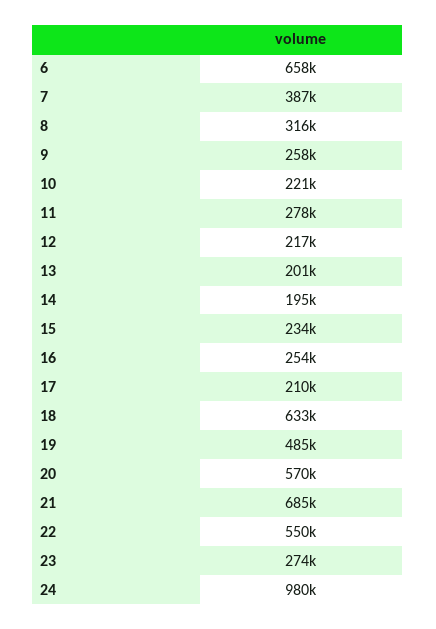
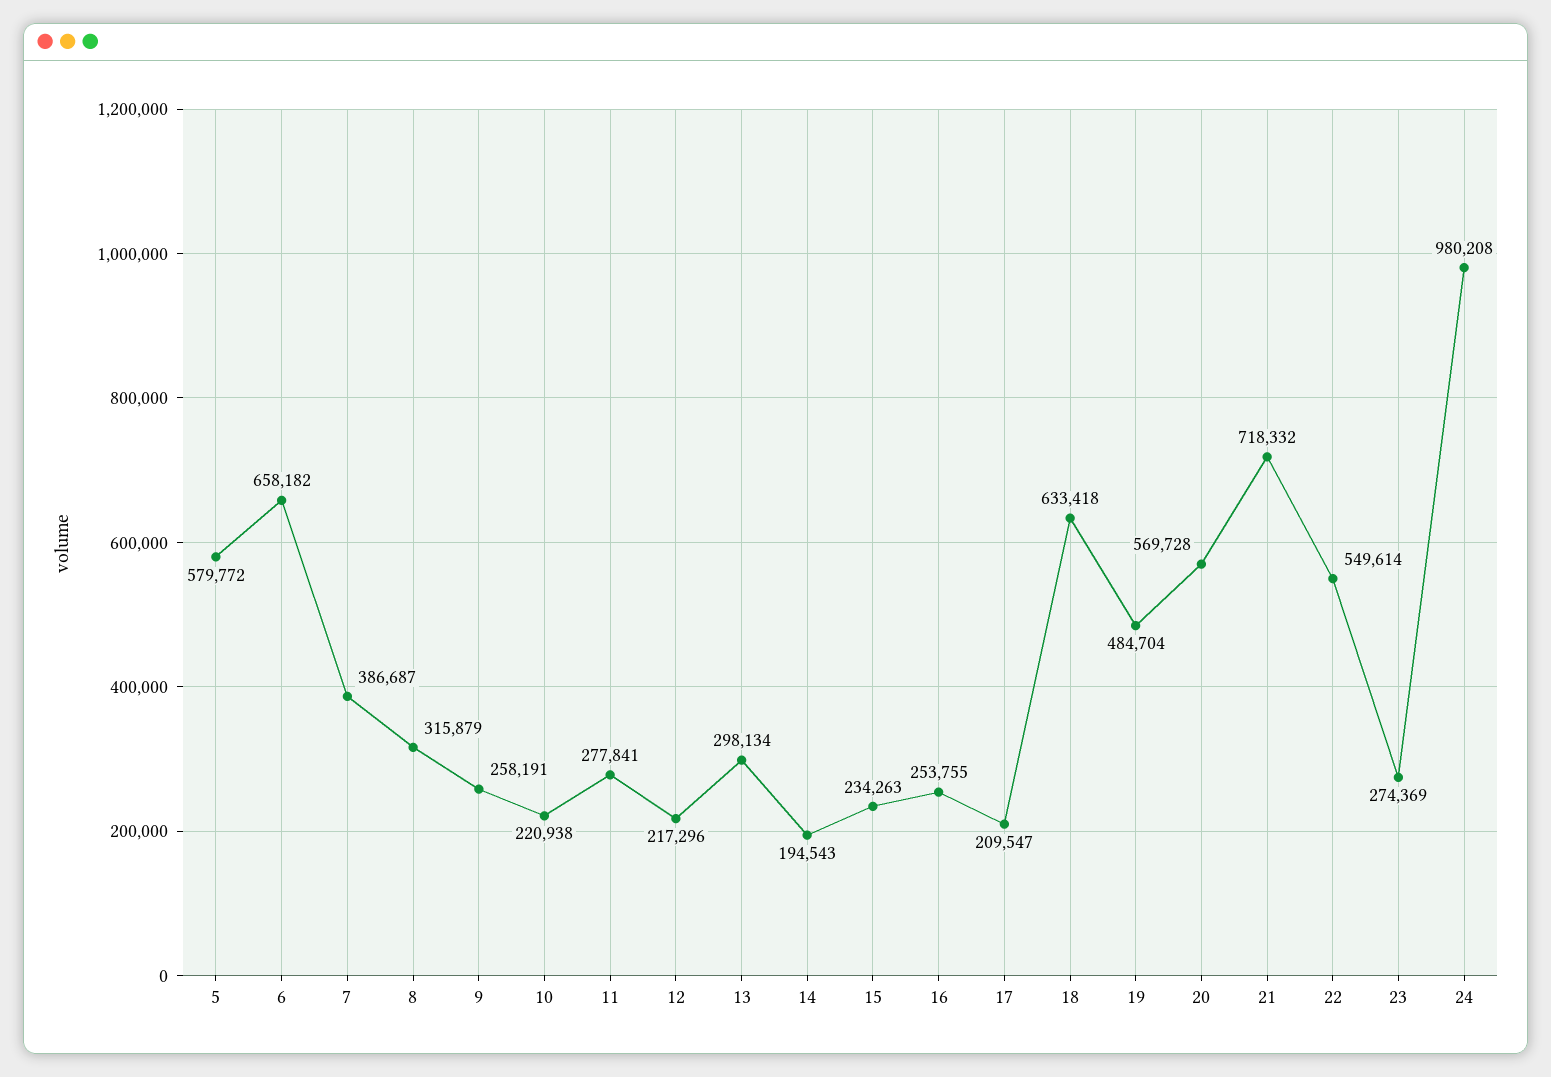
13: 201000 -> 298134
21: 685000 -> 718332
5: none -> 579772

